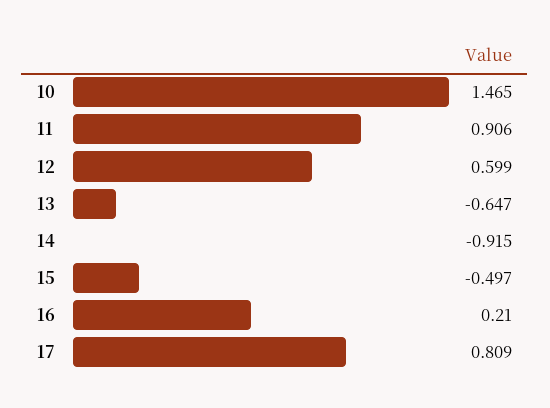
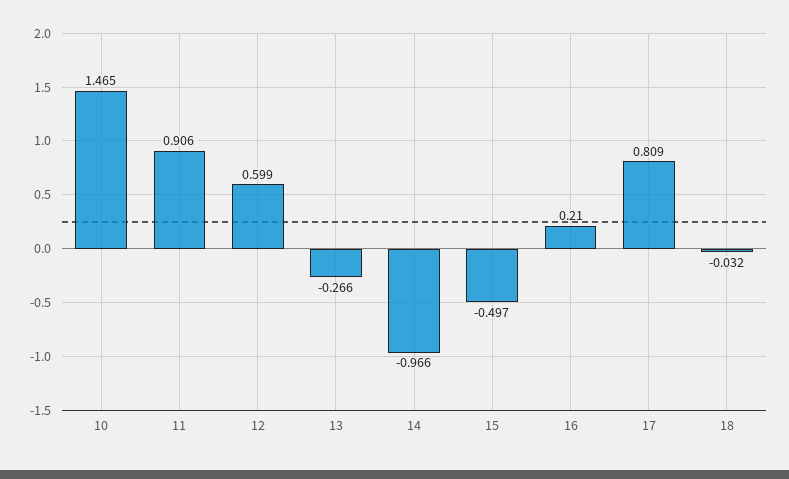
13: -0.647 -> -0.266
14: -0.915 -> -0.966
18: none -> -0.032

